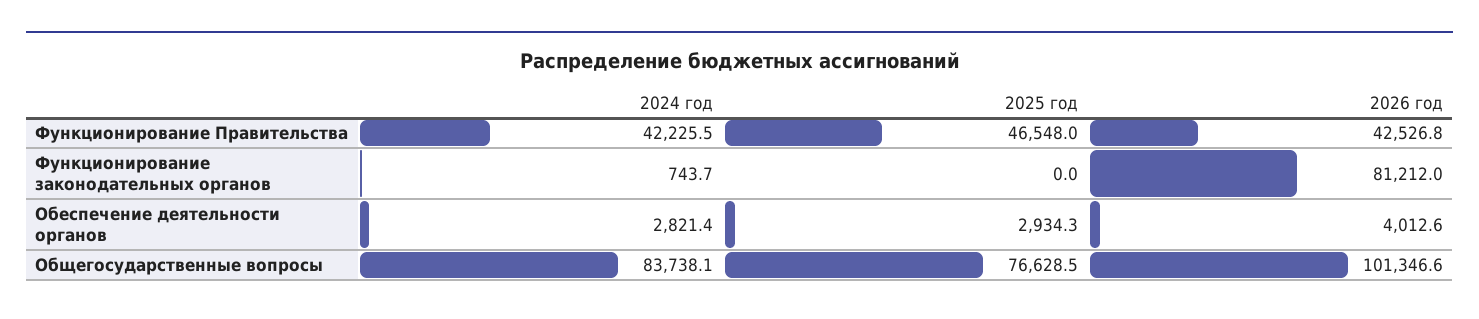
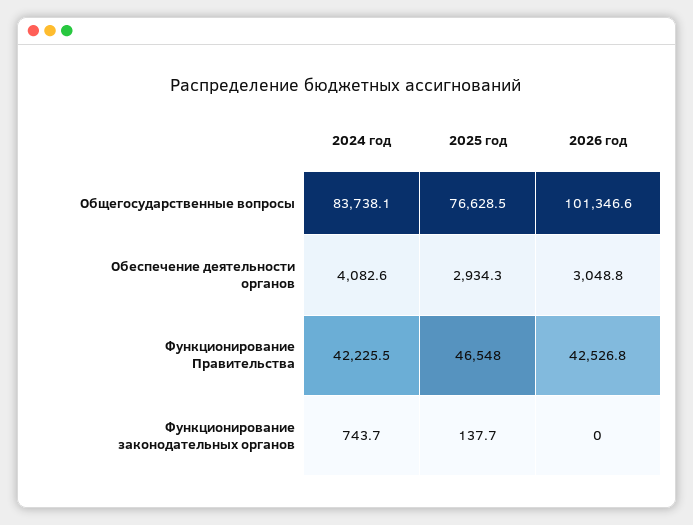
2025 год, Функционирование законодательных органов: 0 -> 137.7
2026 год, Функционирование законодательных органов: 81212 -> 0
2024 год, Обеспечение деятельности органов: 2821.4 -> 4082.6
2026 год, Обеспечение деятельности органов: 4012.6 -> 3048.8

